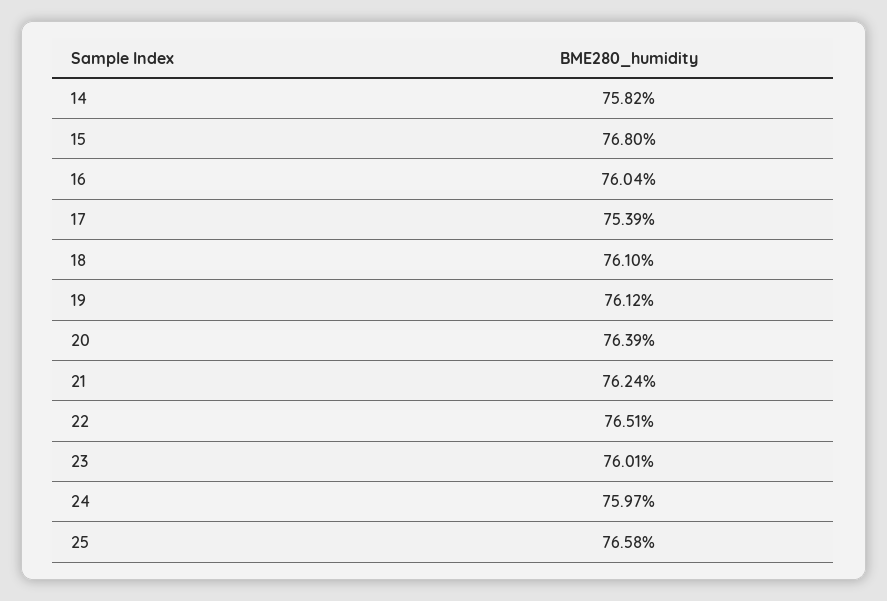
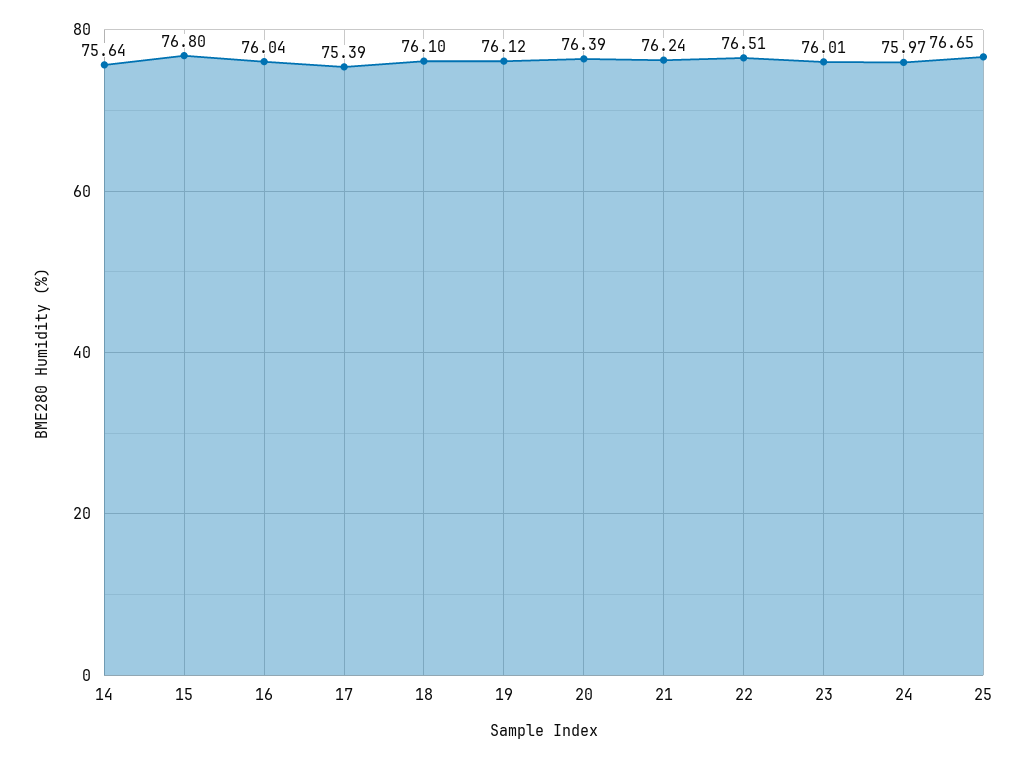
14: 75.82 -> 75.64
25: 76.58 -> 76.65

